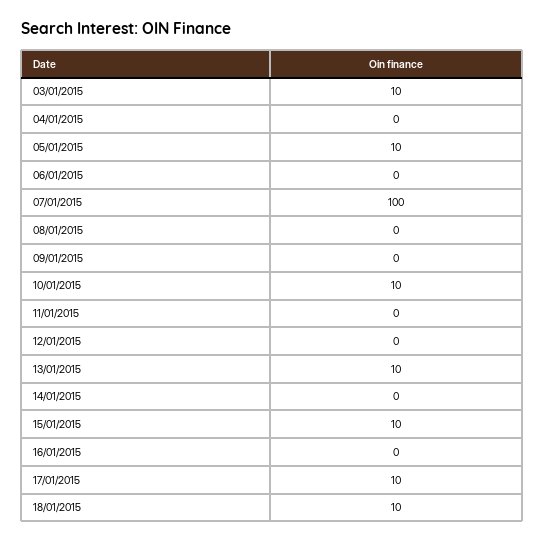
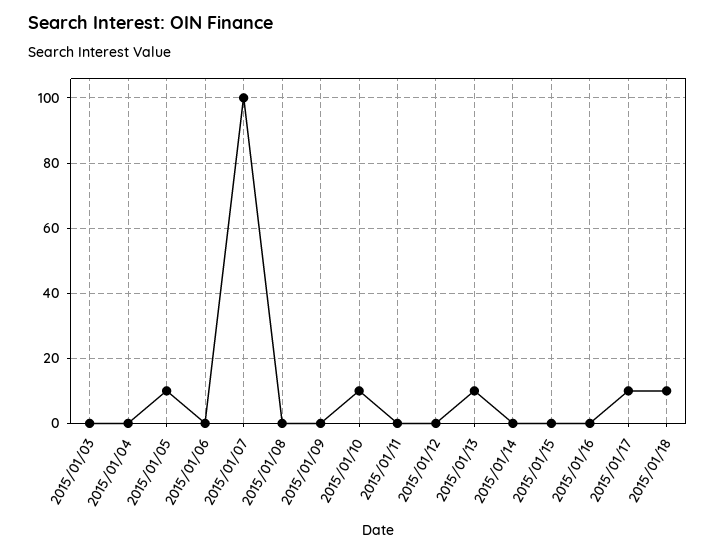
03/01/2015: 10 -> 0
15/01/2015: 10 -> 0

